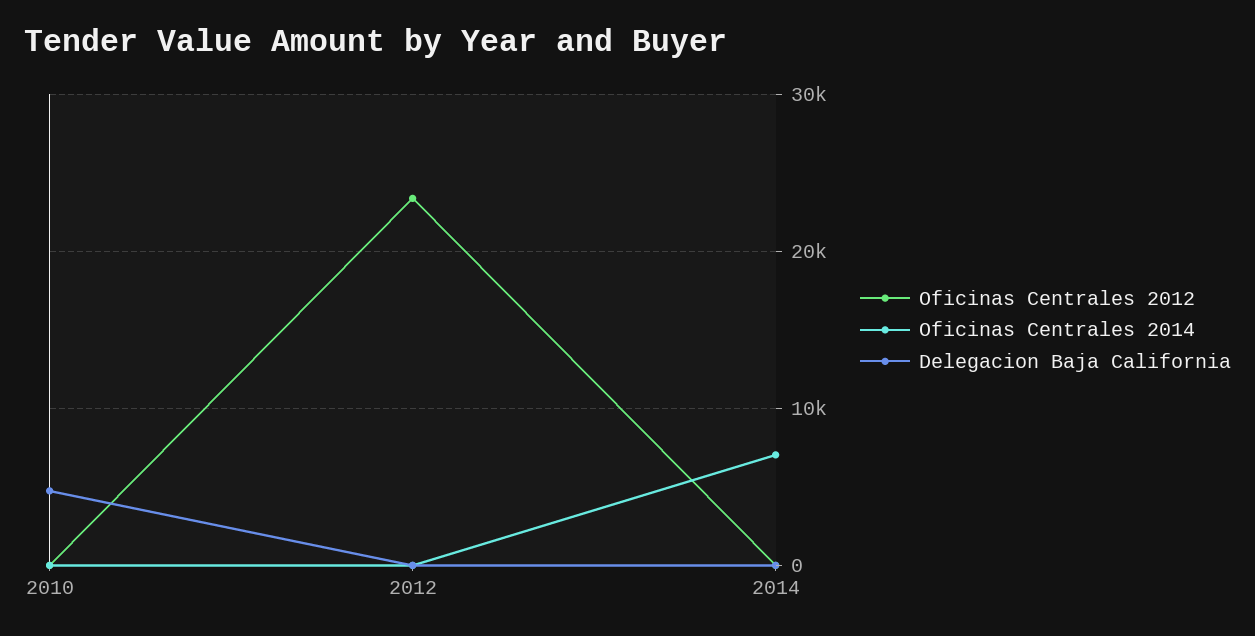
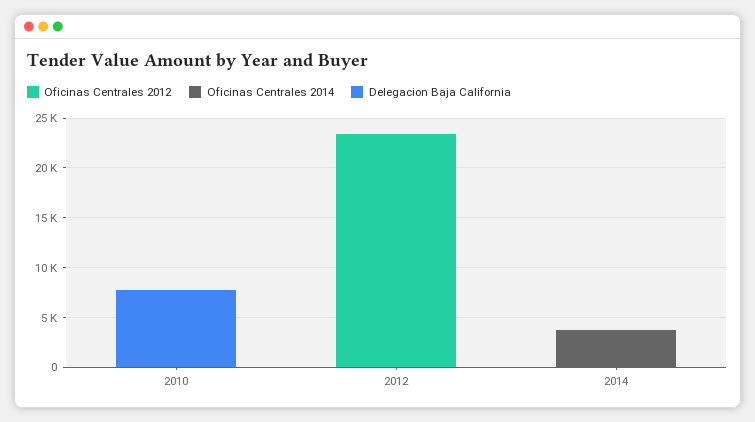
Delegacion Baja California, 2010: 5000 -> 8000
Oficinas Centrales 2014, 2014: 7000 -> 4000

